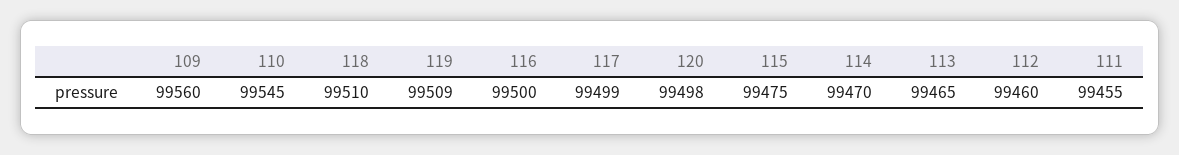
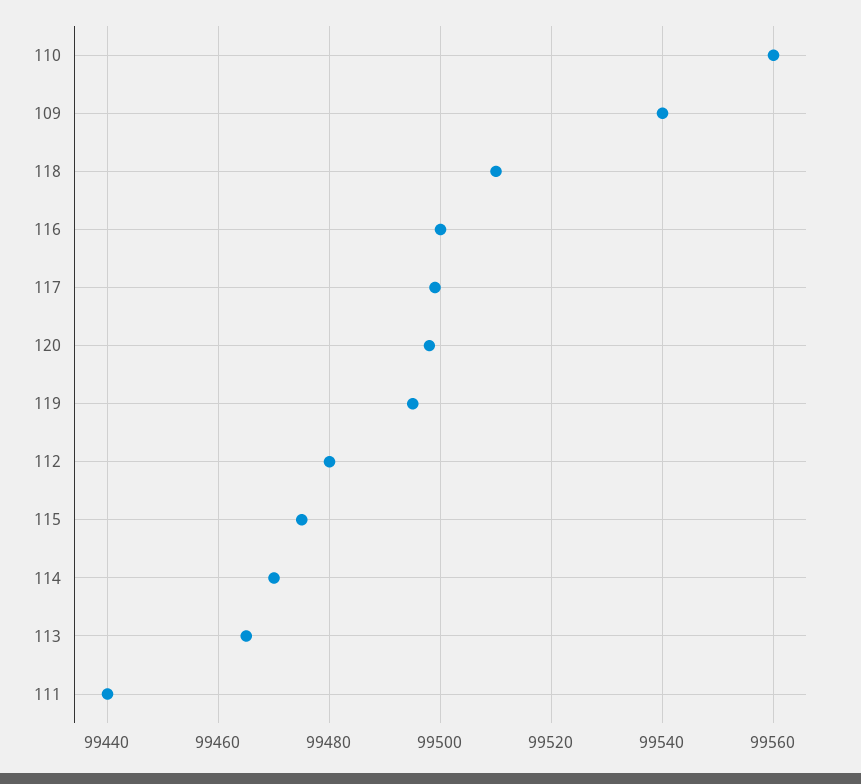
109: 99560 -> 99540
110: 99545 -> 99560
119: 99509 -> 99495
112: 99460 -> 99480
111: 99455 -> 99440

